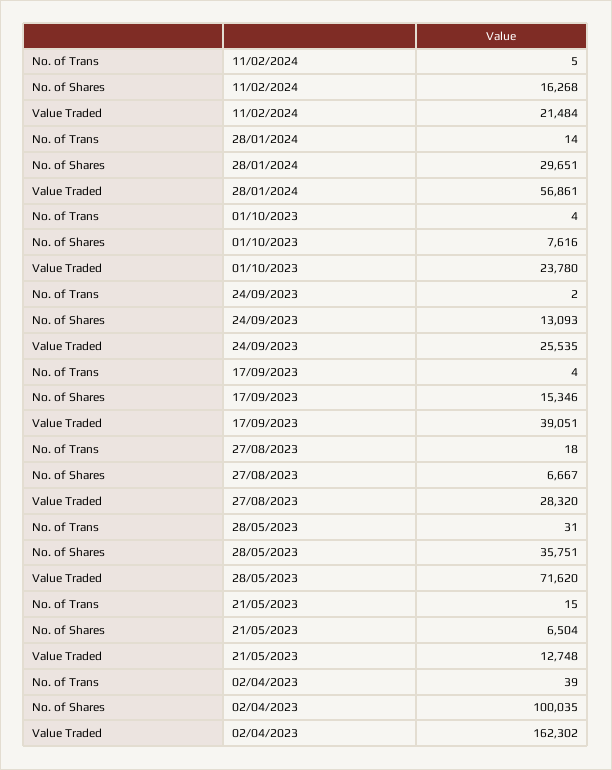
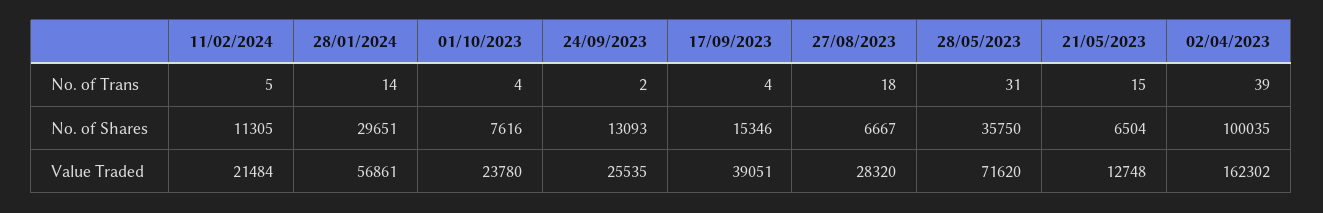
No. of Shares, 11/02/2024: 16268 -> 11305
No. of Shares, 28/05/2023: 35751 -> 35750

